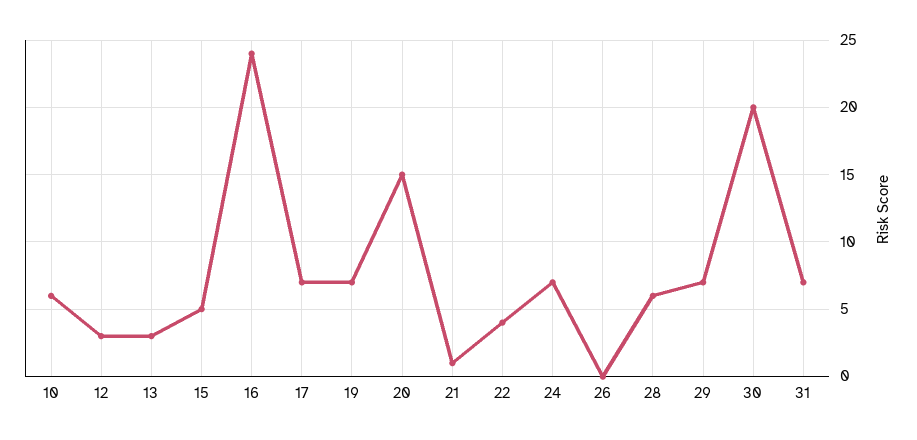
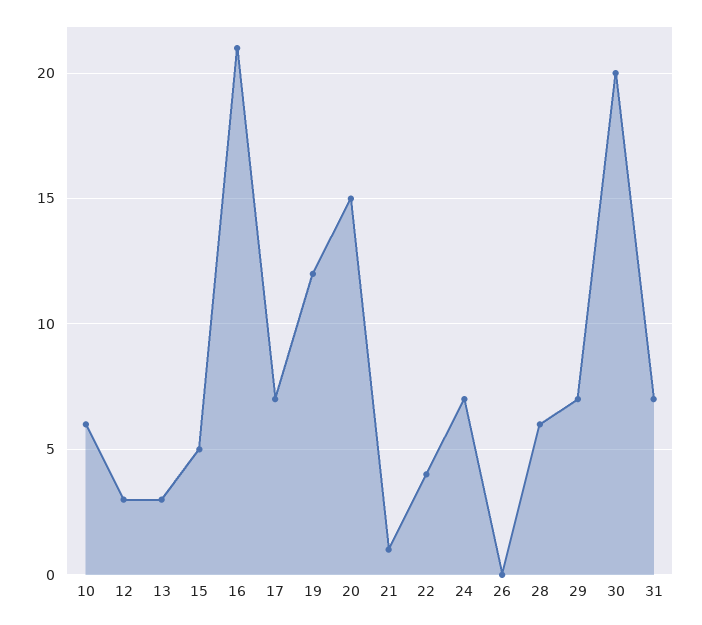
16: 24 -> 21
19: 7 -> 12

